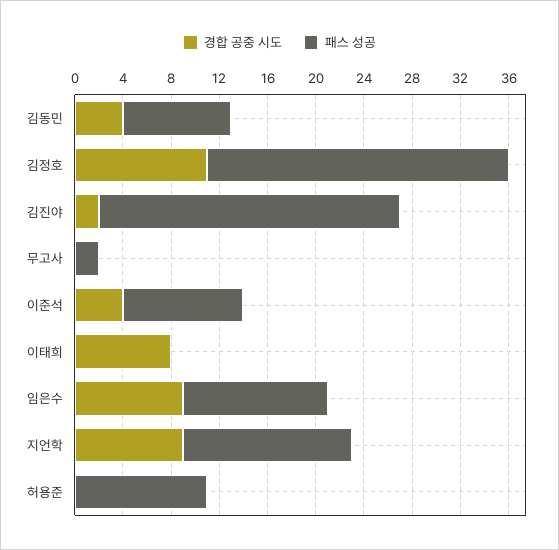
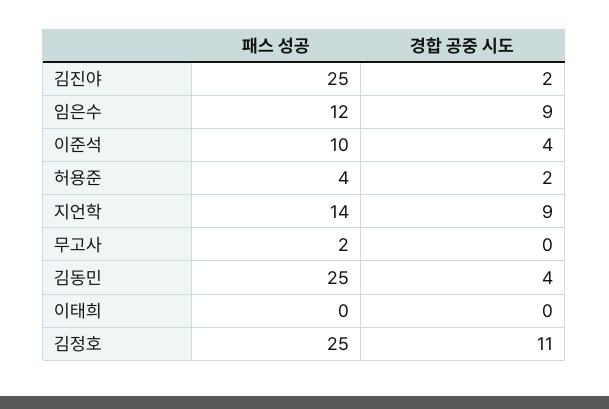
패스 성공, 김동민: 9 -> 25
경합 공중 시도, 이태희: 8 -> 0
경합 공중 시도, 허용준: 0 -> 2
패스 성공, 허용준: 11 -> 4

